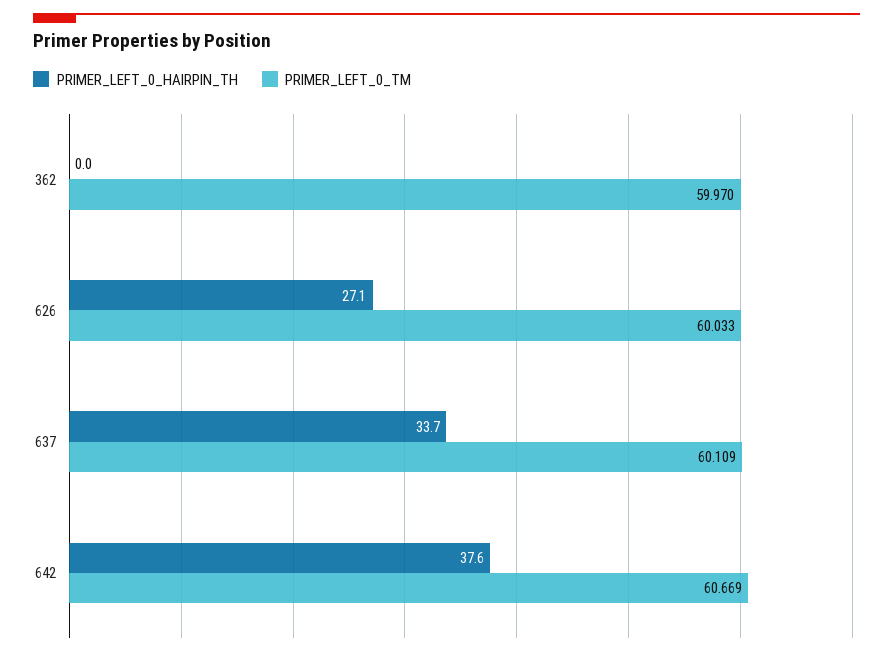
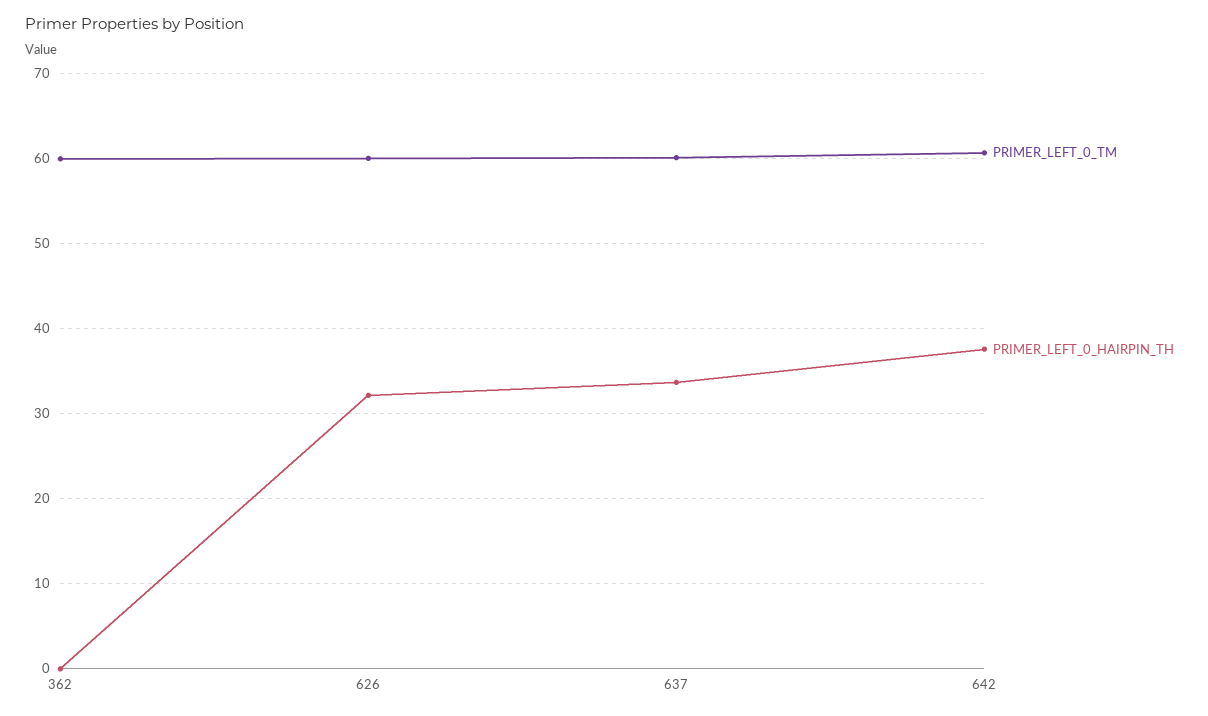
PRIMER_LEFT_0_HAIRPIN_TH, 626: 27.1 -> 32

